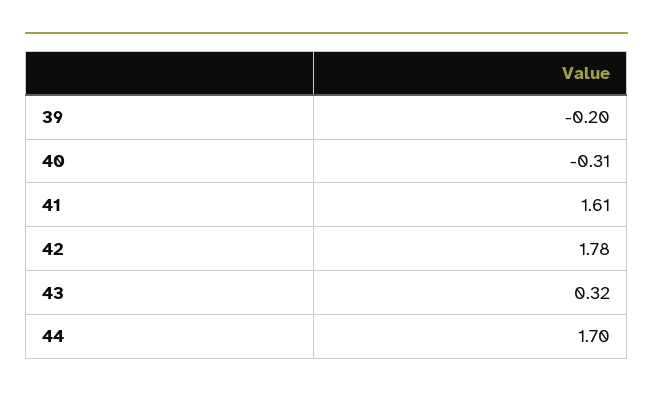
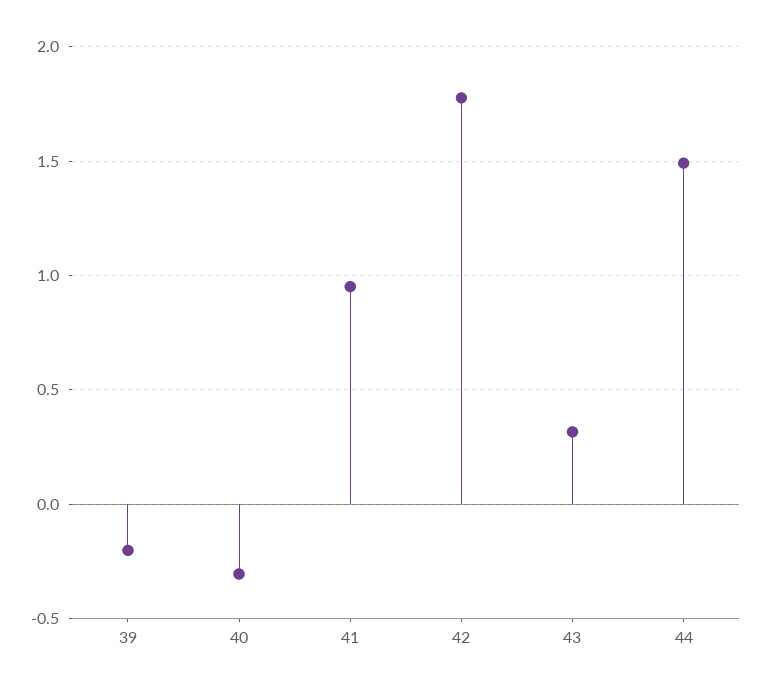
41: 1.61 -> 0.95
44: 1.7 -> 1.5

